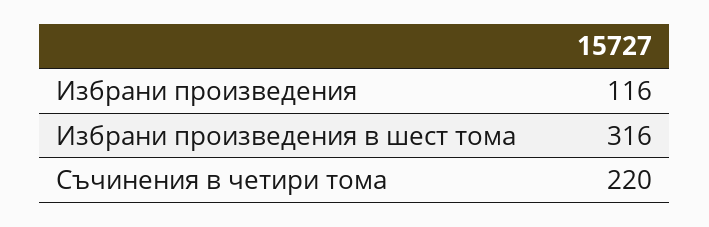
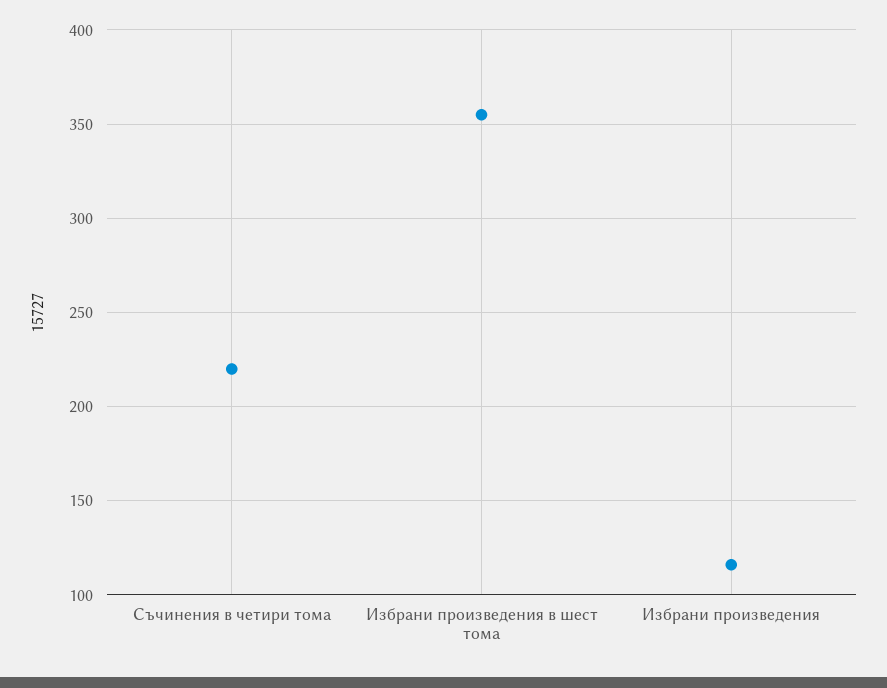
Избрани произведения в шест тома: 316 -> 355

